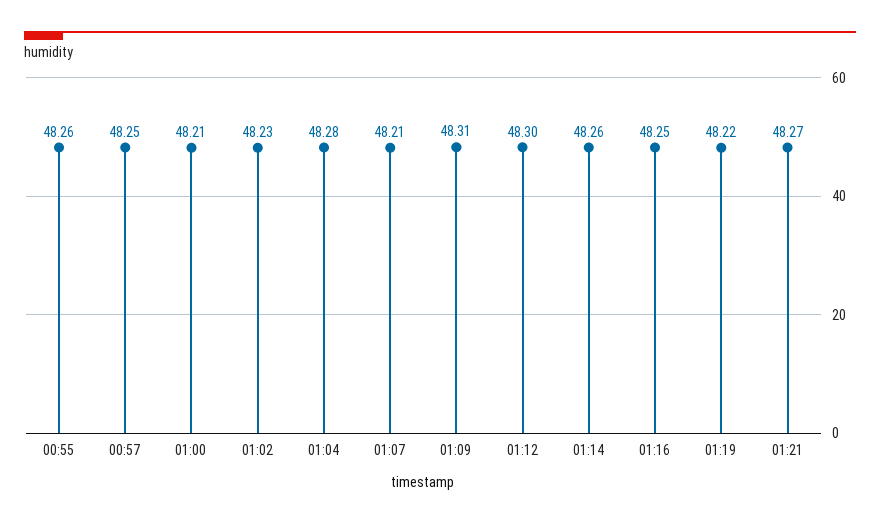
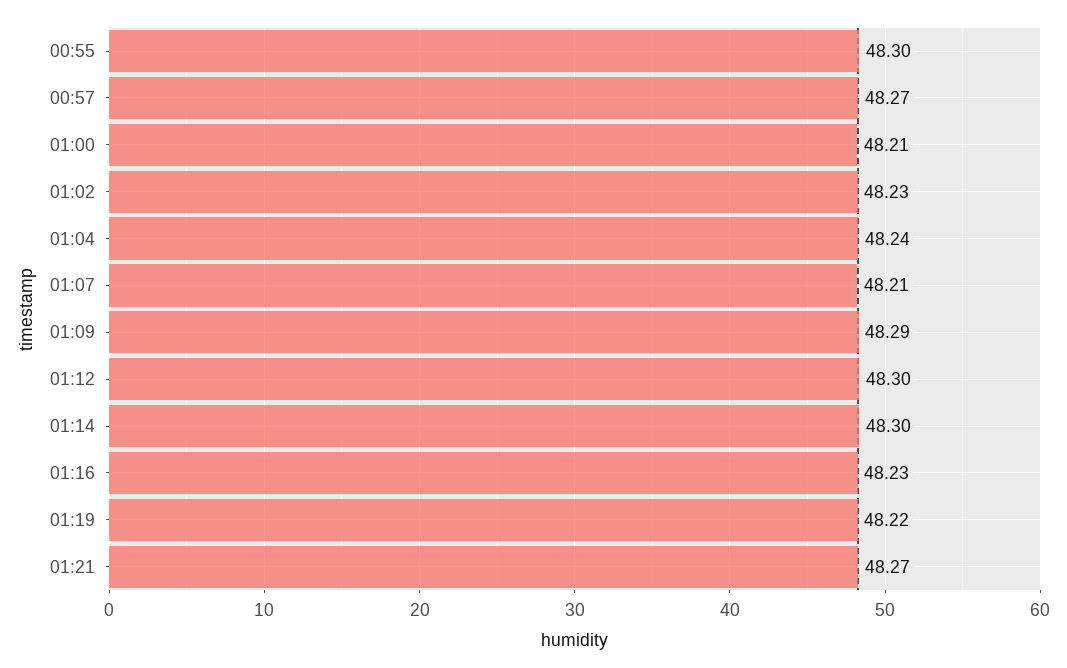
00:55: 48.26 -> 48.3
00:57: 48.25 -> 48.27
01:04: 48.28 -> 48.24
01:09: 48.31 -> 48.29
01:14: 48.26 -> 48.3
01:16: 48.25 -> 48.23

